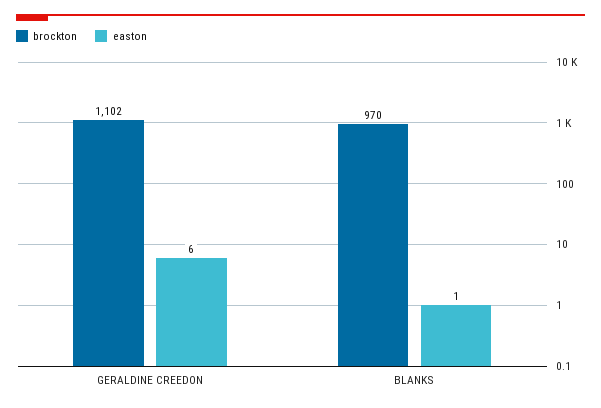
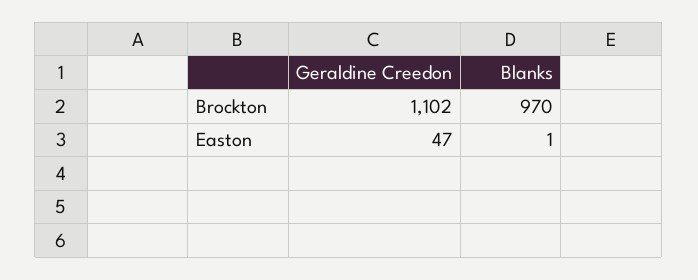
easton, GERALDINE CREEDON: 6 -> 47

